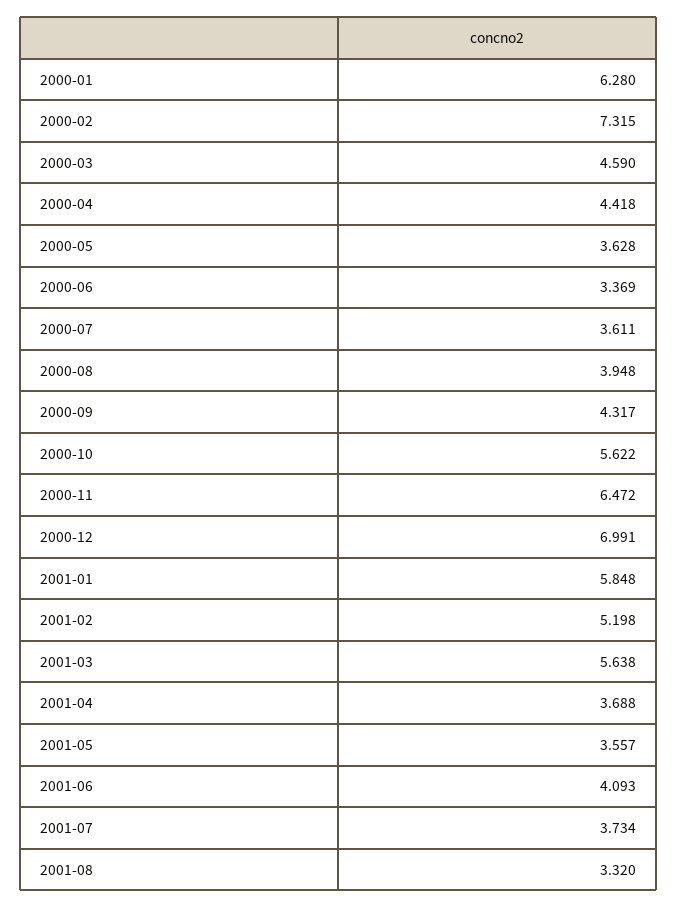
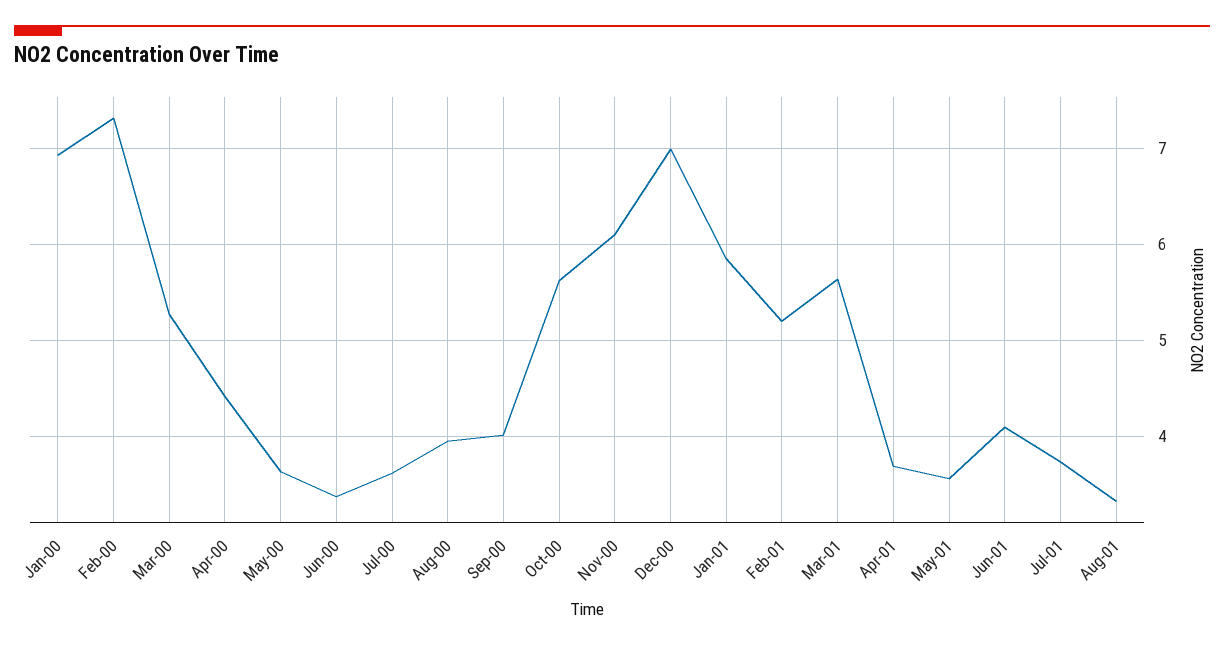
2000-01: 6.28 -> 6.9
2000-03: 4.59 -> 5.3
2000-09: 4.317 -> 4
2000-11: 6.472 -> 6.1

